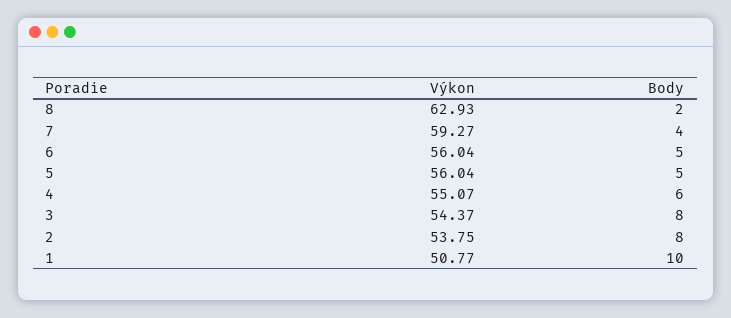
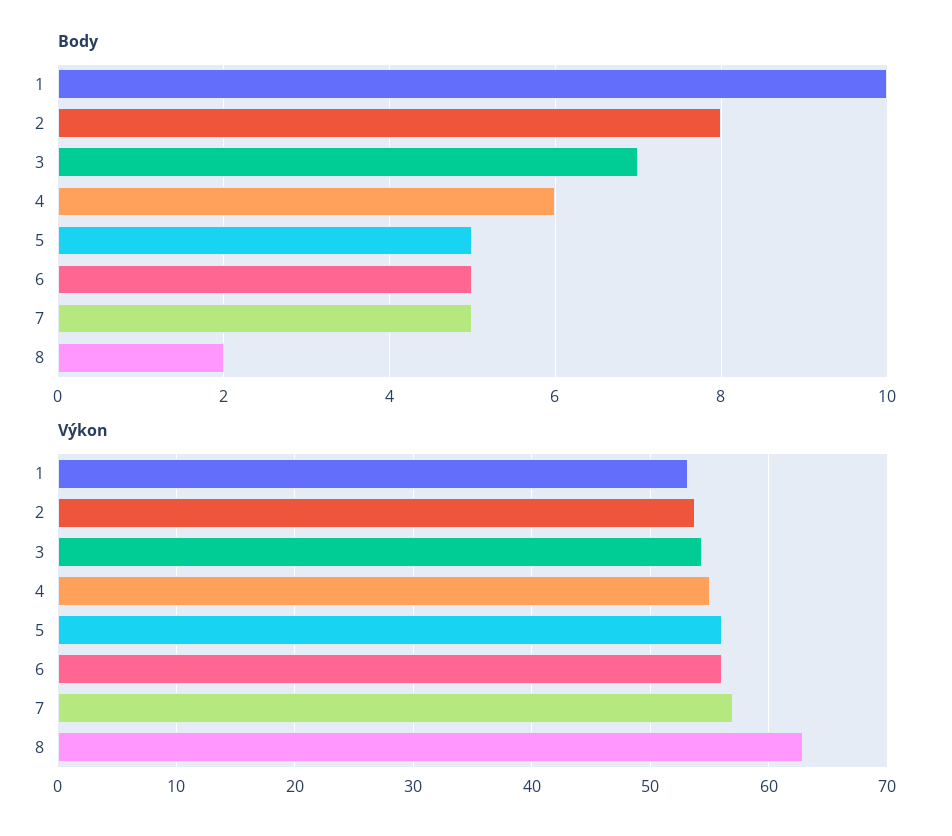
Výkon, 7: 59.27 -> 57
Body, 7: 4 -> 5
Body, 3: 8 -> 7
Výkon, 1: 50.77 -> 53

